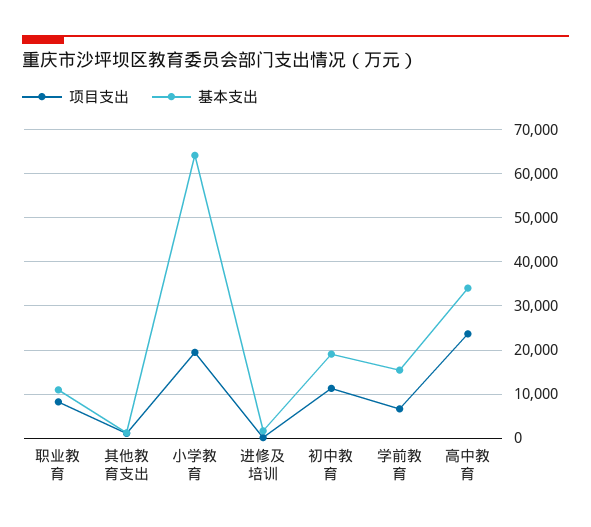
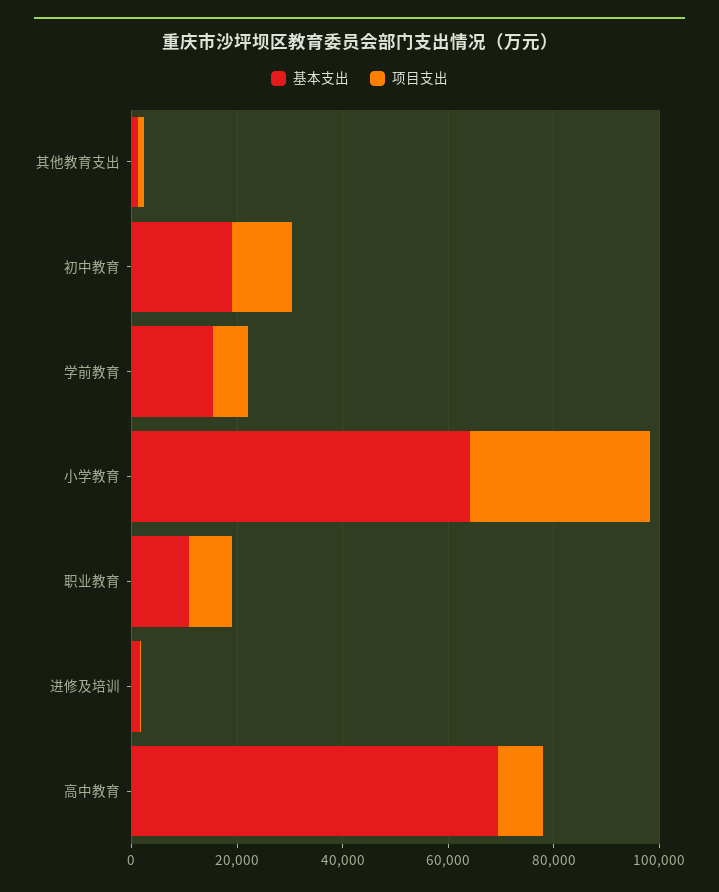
项目支出, 小学教育: 20000 -> 35000
项目支出, 高中教育: 24000 -> 10000
基本支出, 高中教育: 34000 -> 70000

